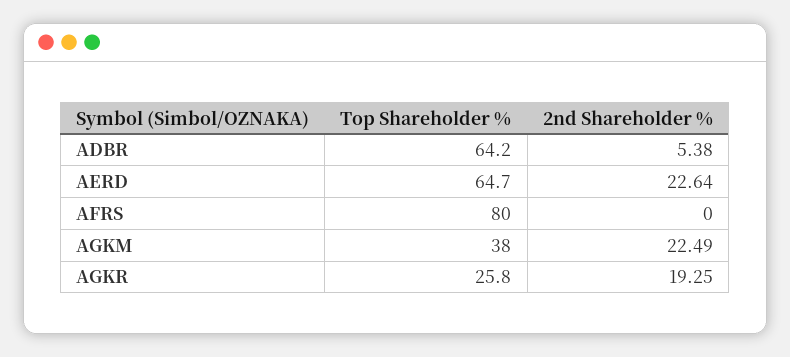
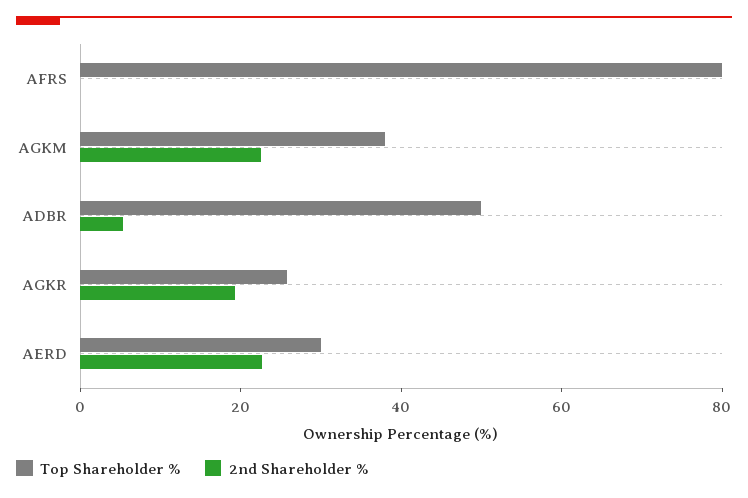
Top Shareholder %, ADBR: 64.2 -> 50
Top Shareholder %, AERD: 64.7 -> 30

